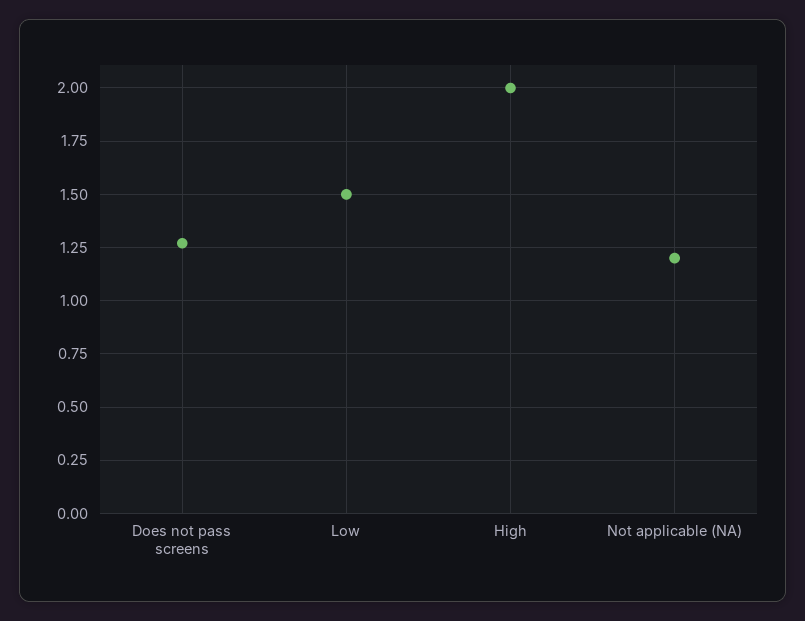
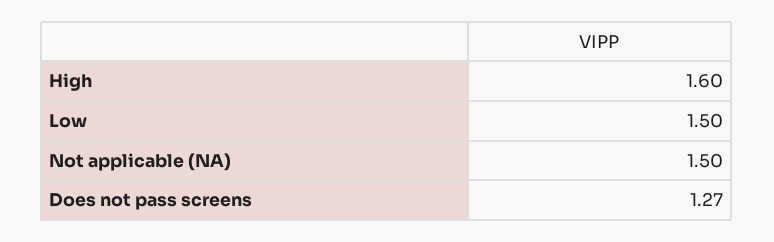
High: 2 -> 1.6
Not applicable (NA): 1.2 -> 1.5

